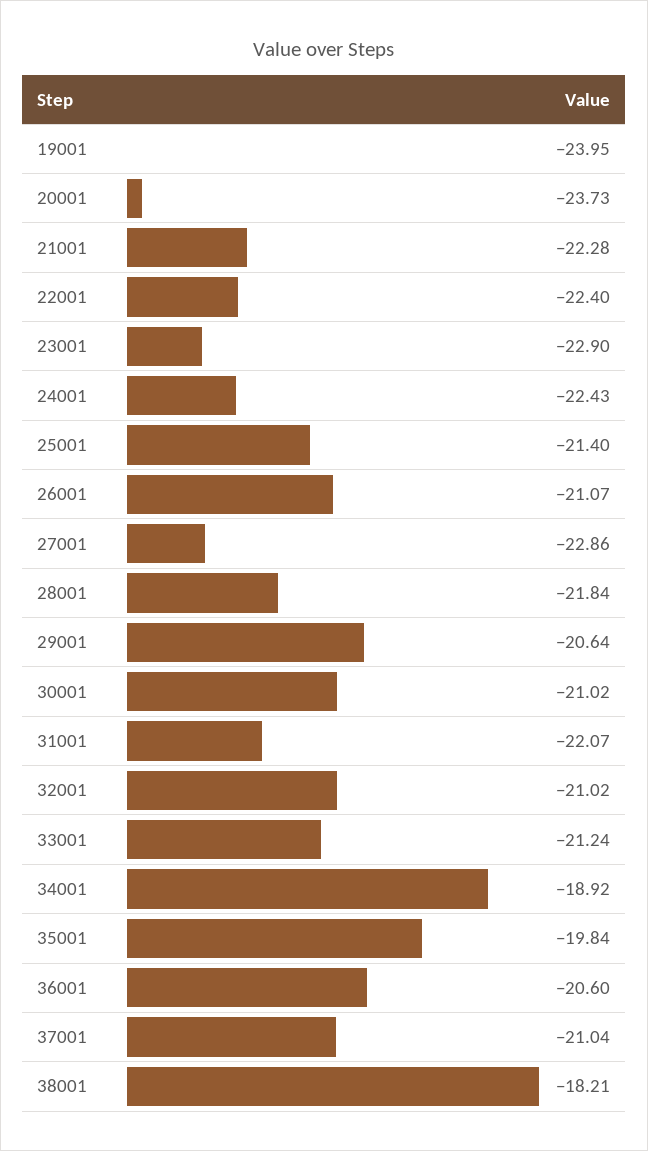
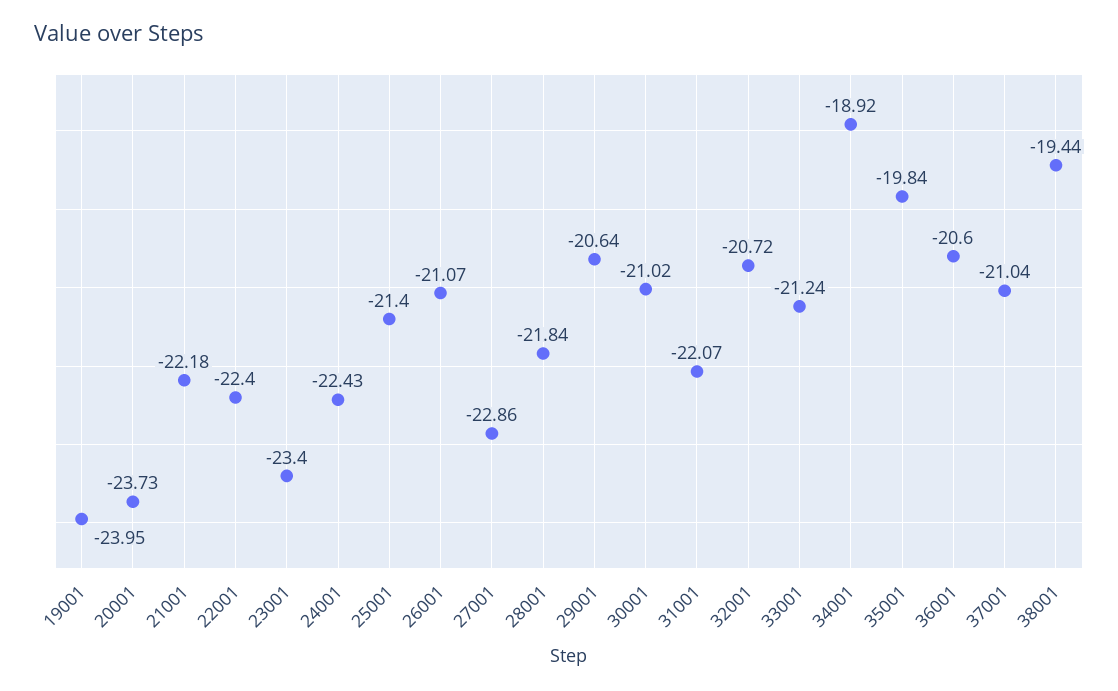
21001: -22.28 -> -22.18
23001: -22.9 -> -23.4
32001: -21.02 -> -20.72
38001: -18.21 -> -19.44

